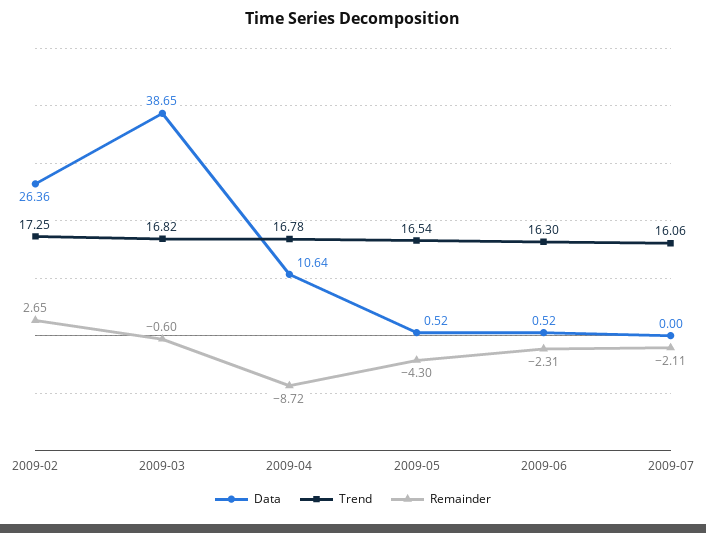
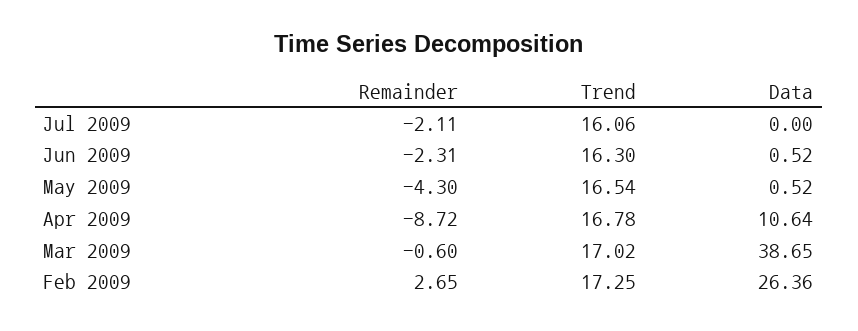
Trend, 2009-03: 16.82 -> 17.02

